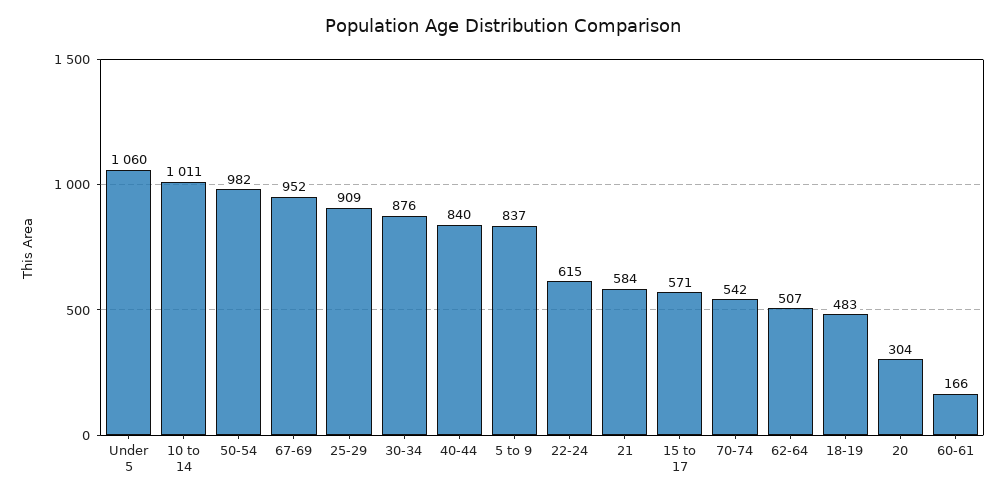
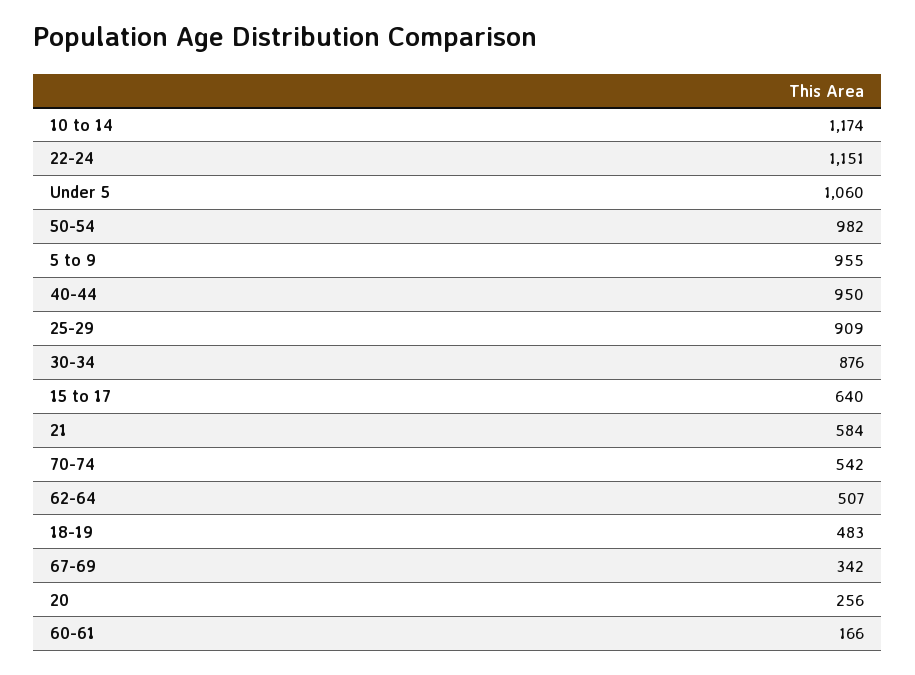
10 to 14: 1011 -> 1174
67-69: 952 -> 342
40-44: 840 -> 950
5 to 9: 837 -> 955
22-24: 615 -> 1151
15 to 17: 571 -> 640
20: 304 -> 256

